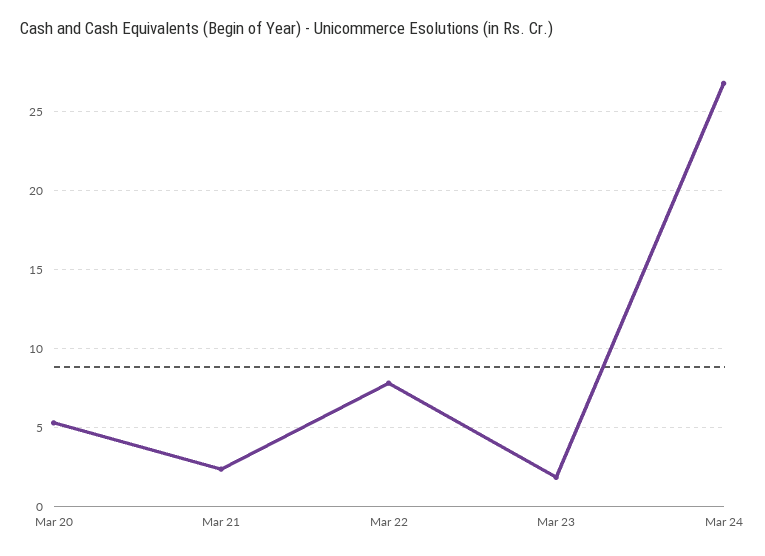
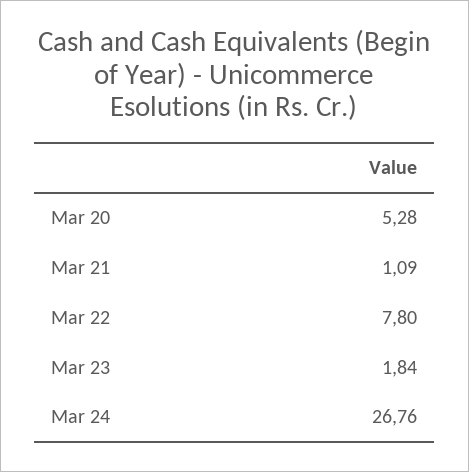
Mar 21: 2.5 -> 1.09

